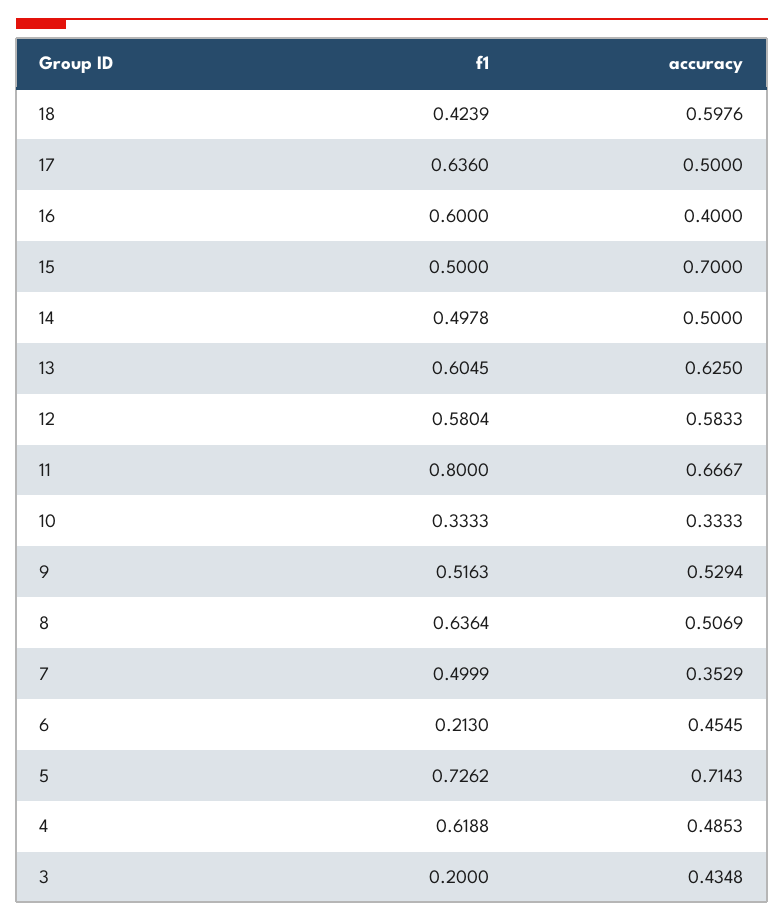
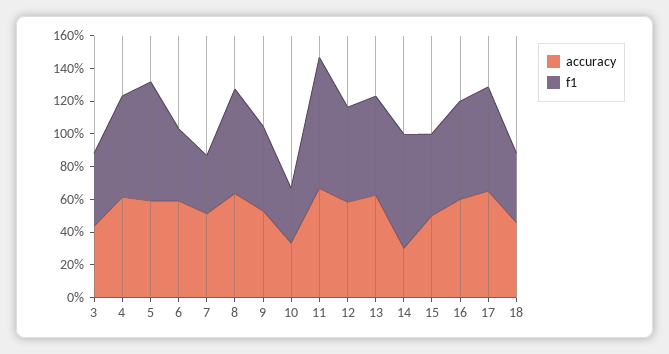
accuracy, 18: 0.5976 -> 0.45
accuracy, 17: 0.5 -> 0.65
accuracy, 16: 0.4 -> 0.6
accuracy, 15: 0.7 -> 0.5
f1, 14: 0.4978 -> 0.7
accuracy, 14: 0.5 -> 0.3
accuracy, 8: 0.5069 -> 0.65
f1, 7: 0.4999 -> 0.35
accuracy, 7: 0.3529 -> 0.5
f1, 6: 0.213 -> 0.45
accuracy, 6: 0.4545 -> 0.6
accuracy, 5: 0.7143 -> 0.6
accuracy, 4: 0.4853 -> 0.6
f1, 3: 0.2 -> 0.45

